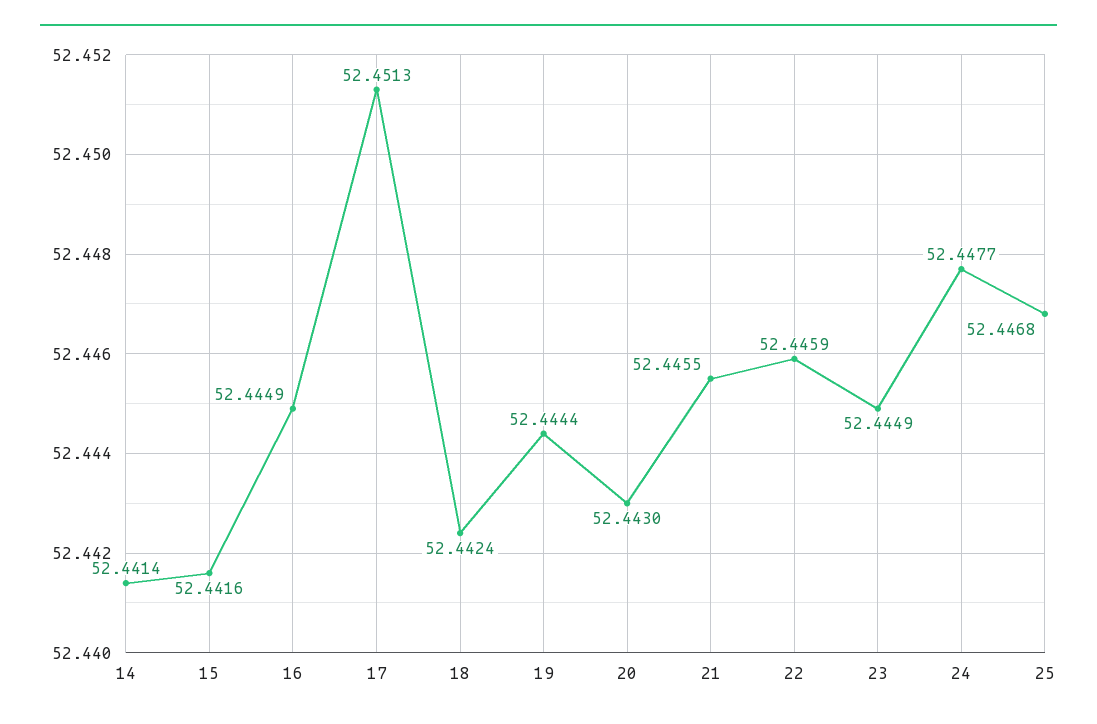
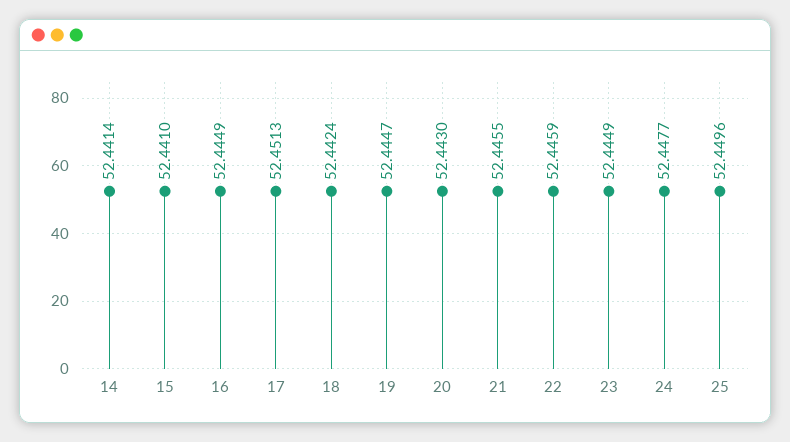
15: 52.4416 -> 52.441
19: 52.4444 -> 52.4447
25: 52.4468 -> 52.4496

